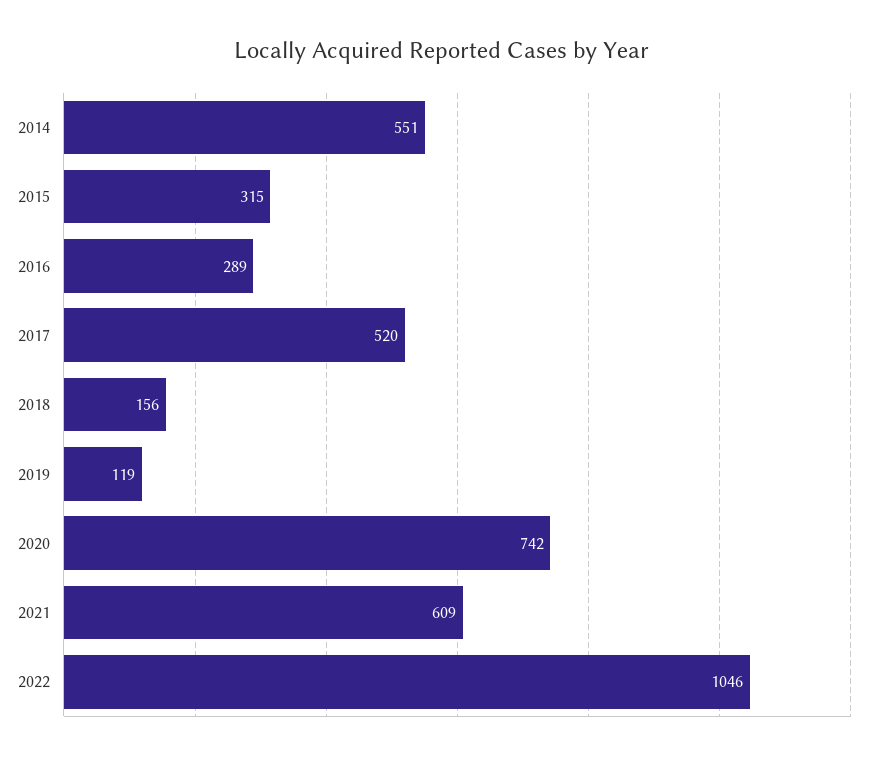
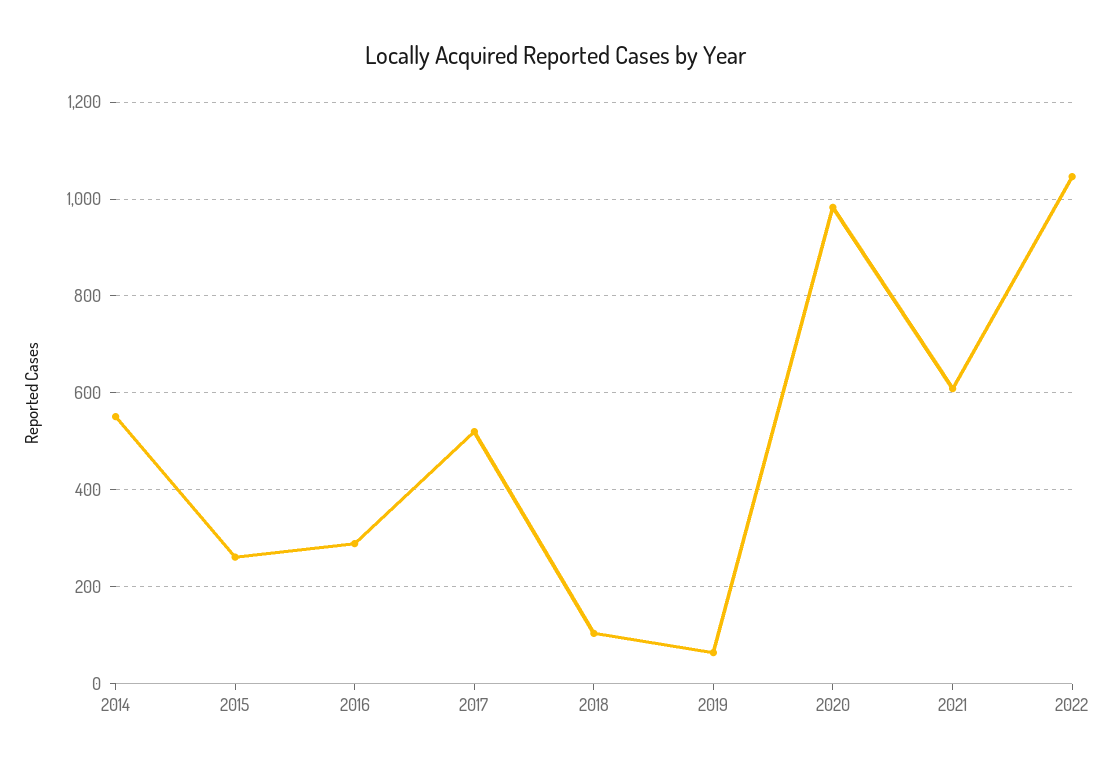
2015: 315 -> 260
2018: 156 -> 100
2019: 119 -> 60
2020: 742 -> 980

